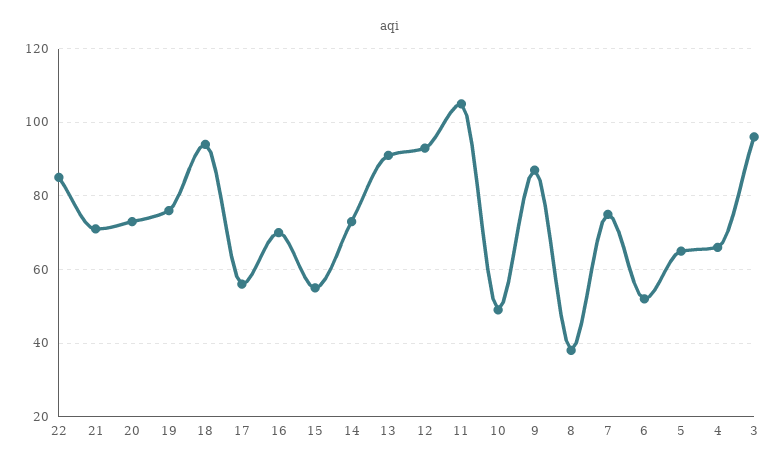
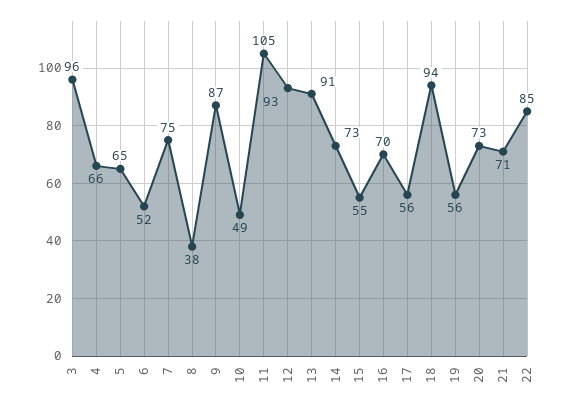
19: 75 -> 56

